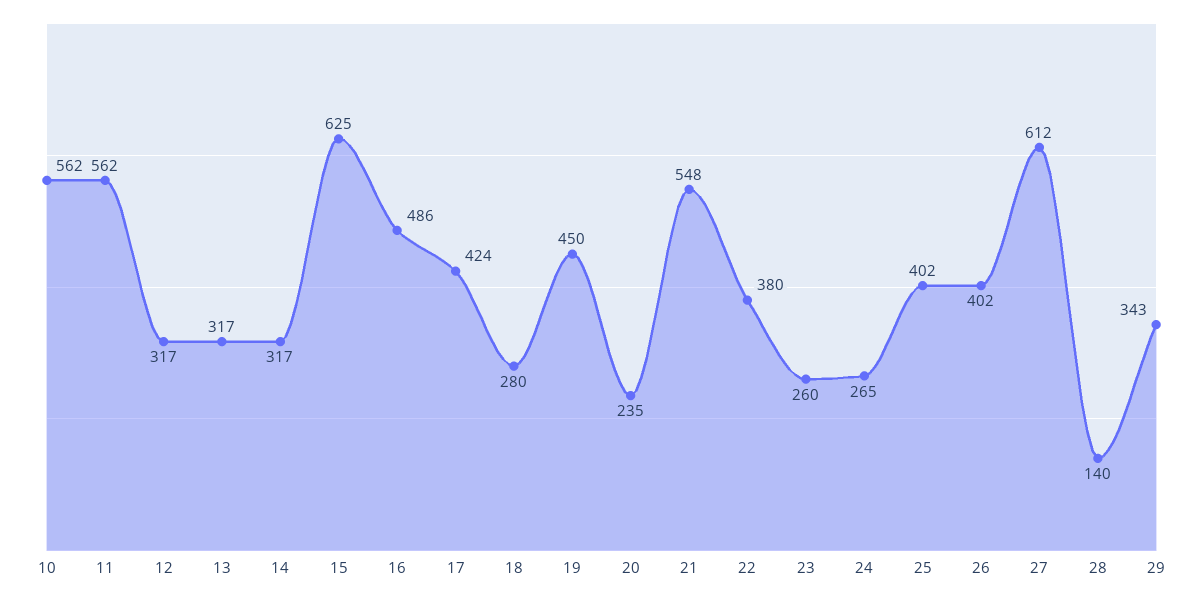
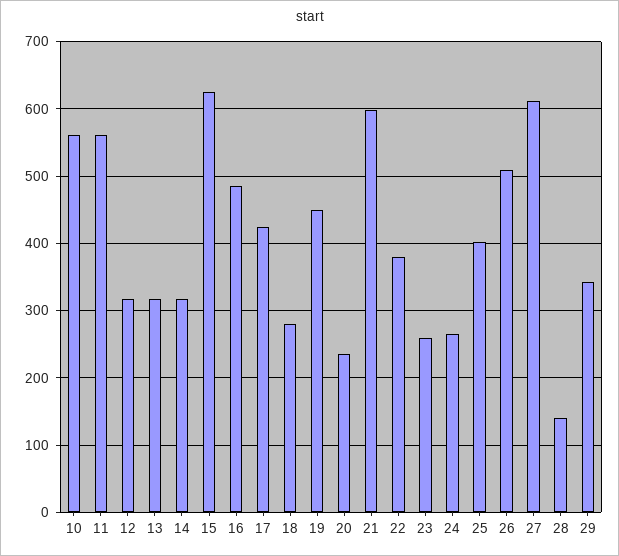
21: 548 -> 600
26: 402 -> 510

